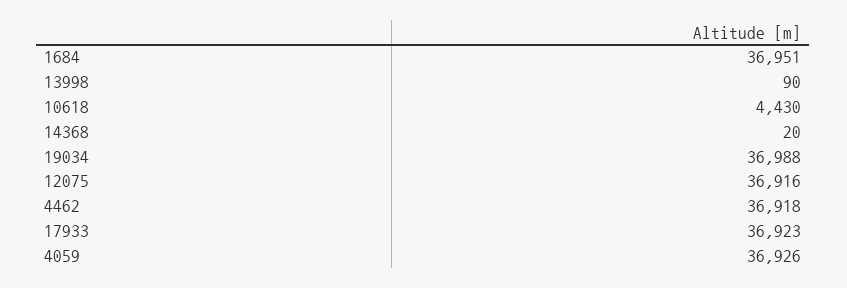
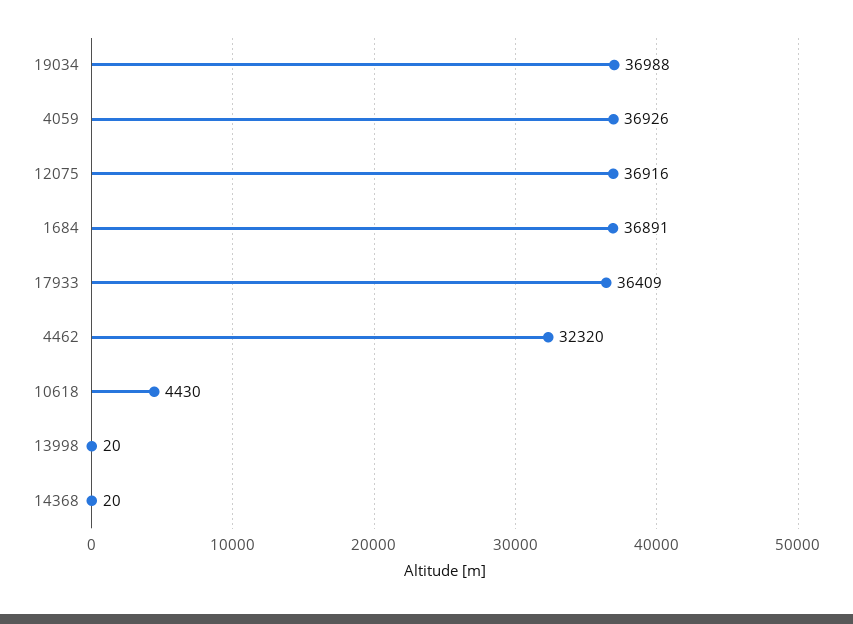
1684: 36951 -> 36891
13998: 90 -> 20
4462: 36918 -> 32320
17933: 36923 -> 36409

